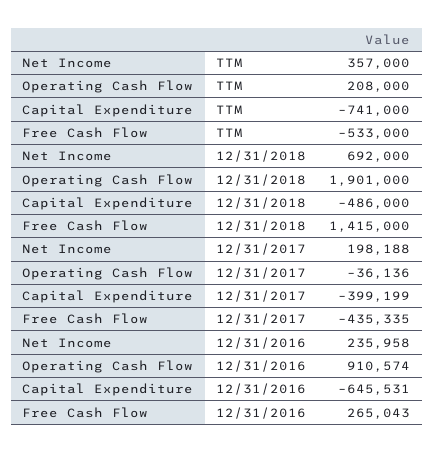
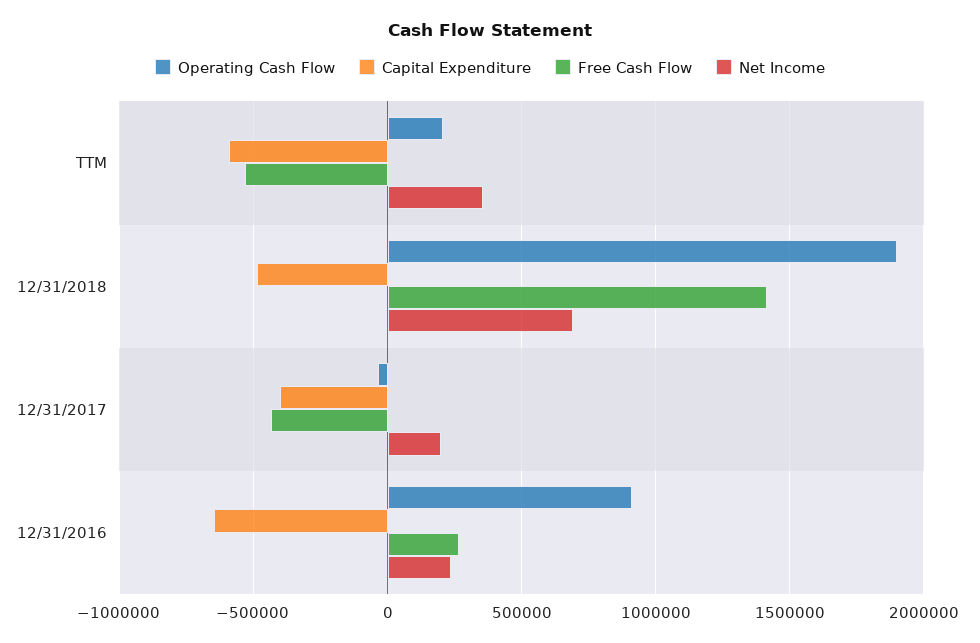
Capital Expenditure, TTM: -741000 -> -600000

